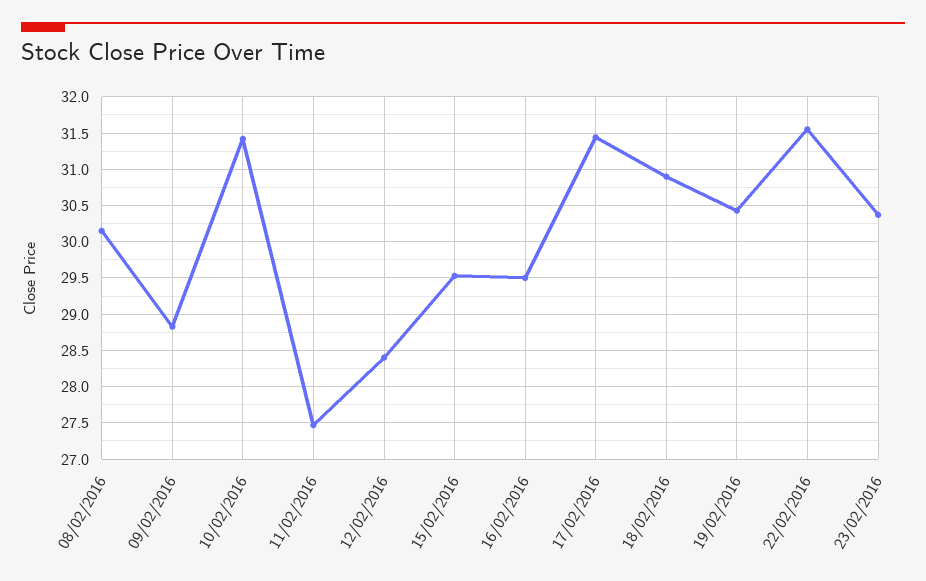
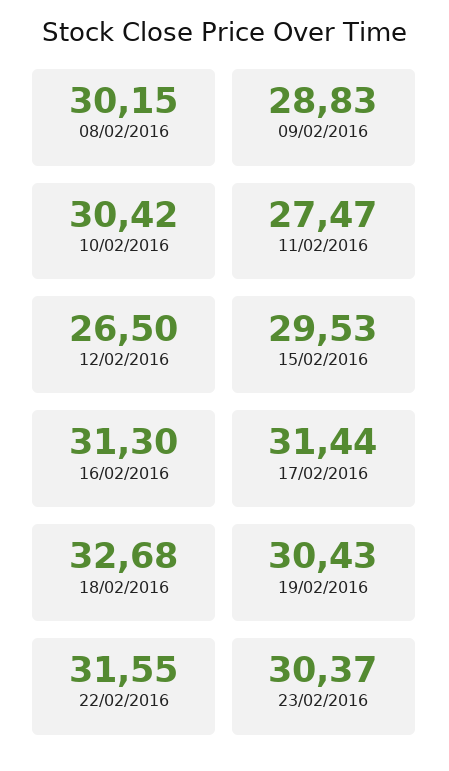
10/02/2016: 31.4 -> 30.42
12/02/2016: 28.4 -> 26.5
16/02/2016: 29.5 -> 31.3
18/02/2016: 30.9 -> 32.68

